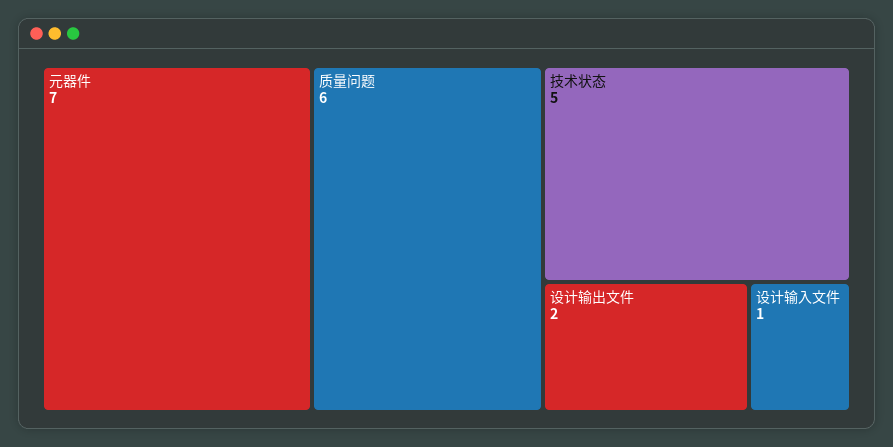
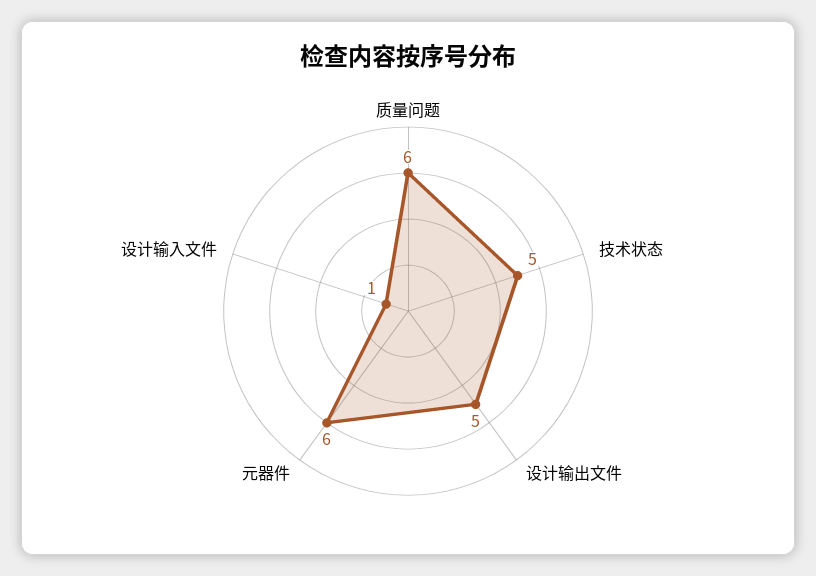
元器件: 7 -> 6
设计输出文件: 2 -> 5

